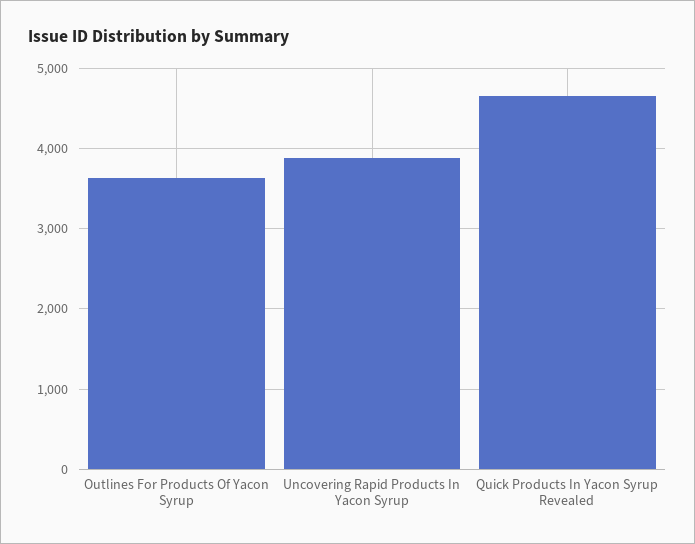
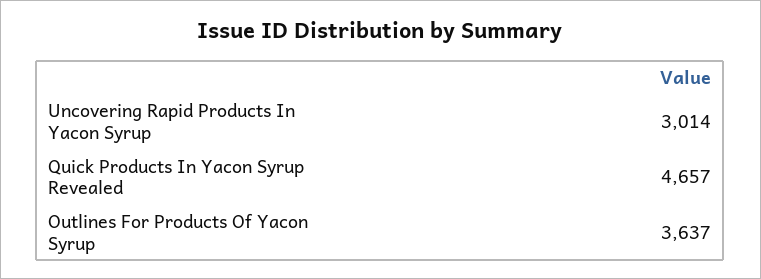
Uncovering Rapid Products In Yacon Syrup: 3900 -> 3014

